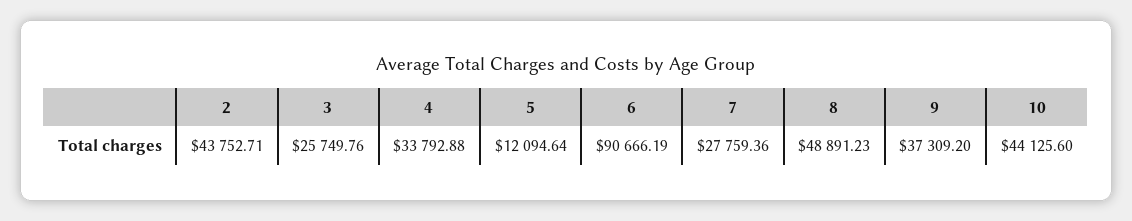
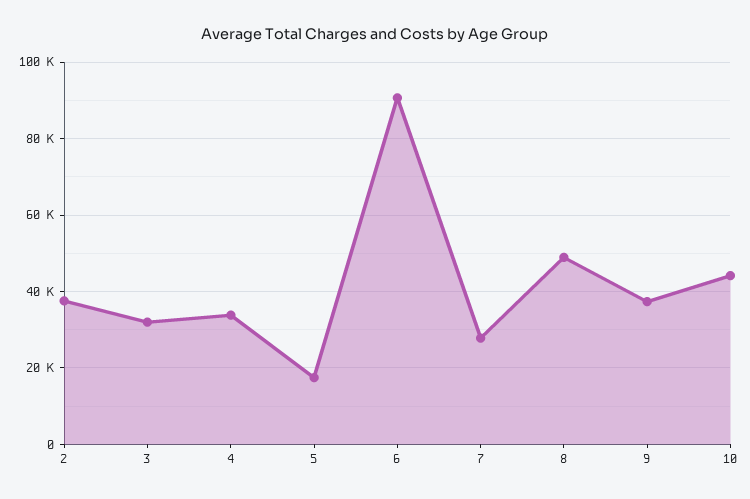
2: 43752.71 -> 38000
3: 25749.76 -> 32000
5: 12094.64 -> 18000

